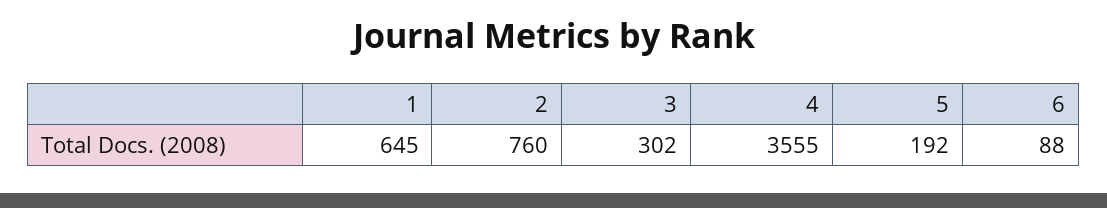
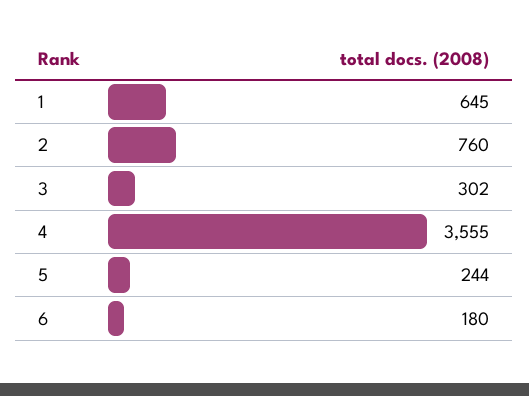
5: 192 -> 244
6: 88 -> 180

